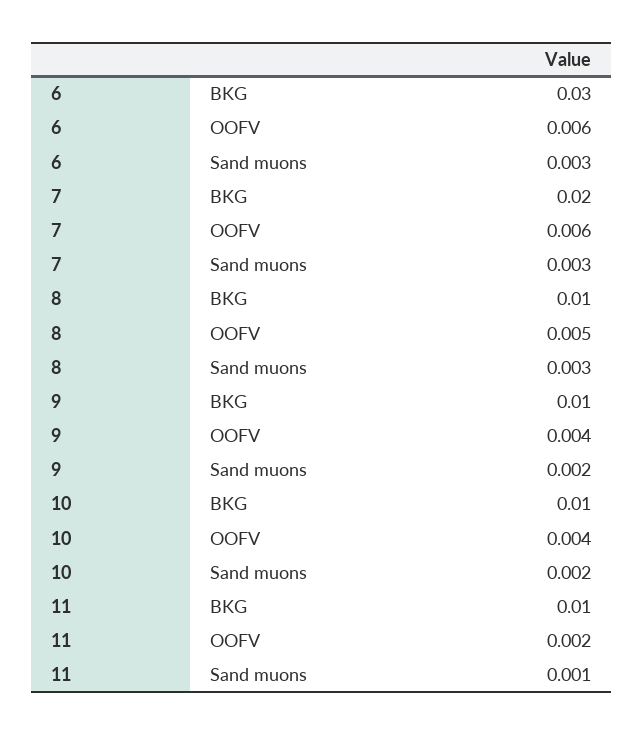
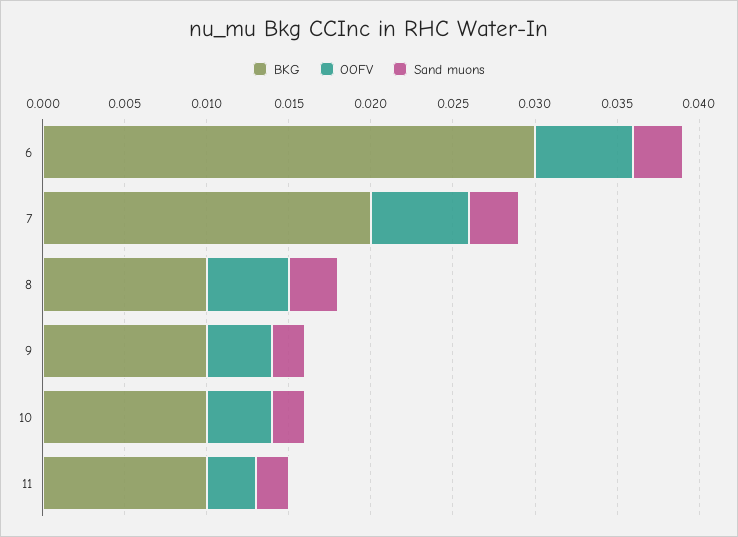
OOFV, 11: 0.002 -> 0.003
Sand muons, 11: 0.001 -> 0.002

